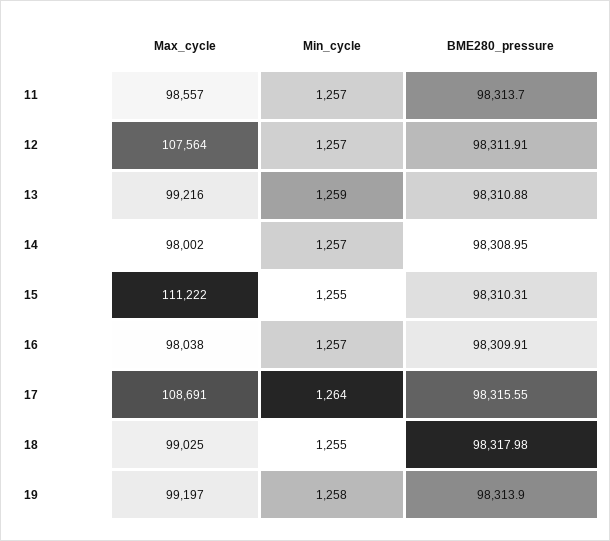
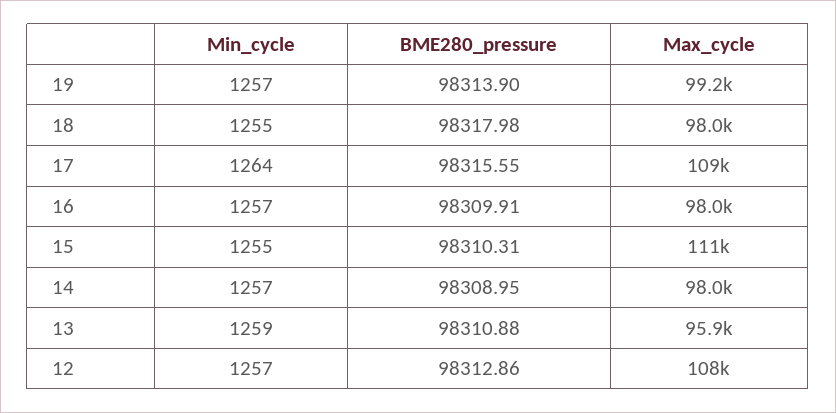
Max_cycle, 11: 98557 -> none
Min_cycle, 11: 1257 -> none
BME280_pressure, 11: 98313.7 -> none
BME280_pressure, 12: 98311.91 -> 98312.86
Max_cycle, 13: 99216 -> 95900
Max_cycle, 18: 99025 -> 98000
Min_cycle, 19: 1258 -> 1257

